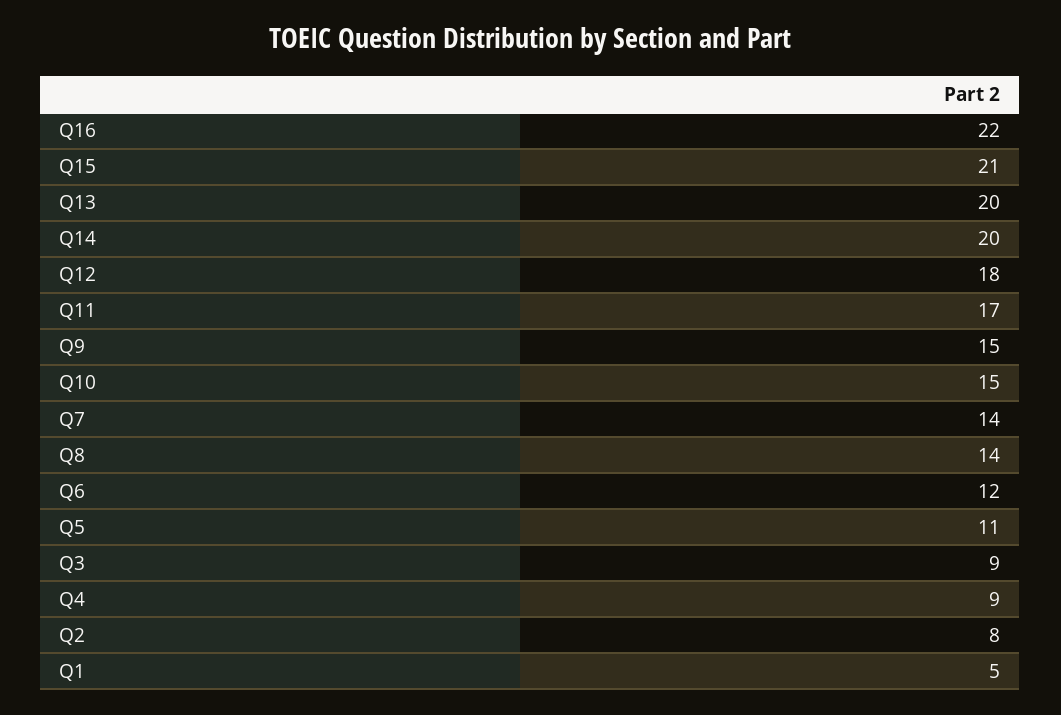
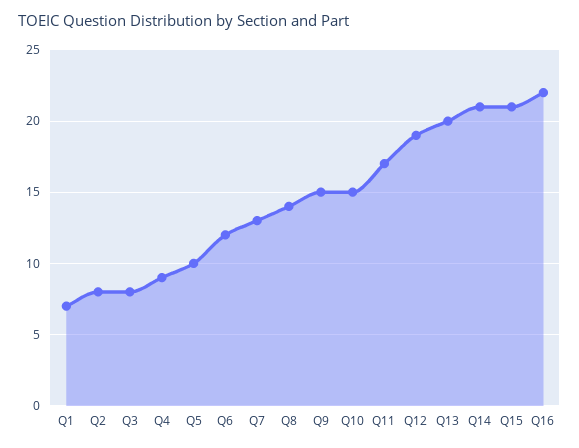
Q14: 20 -> 21
Q12: 18 -> 19
Q7: 14 -> 13
Q5: 11 -> 10
Q3: 9 -> 8
Q1: 5 -> 7

